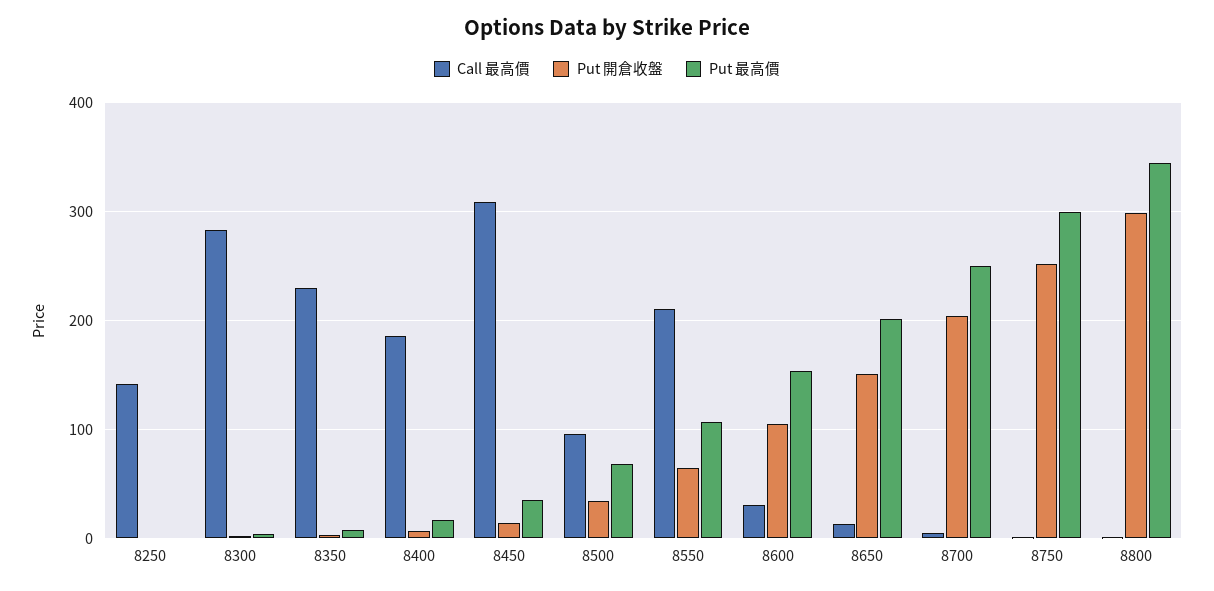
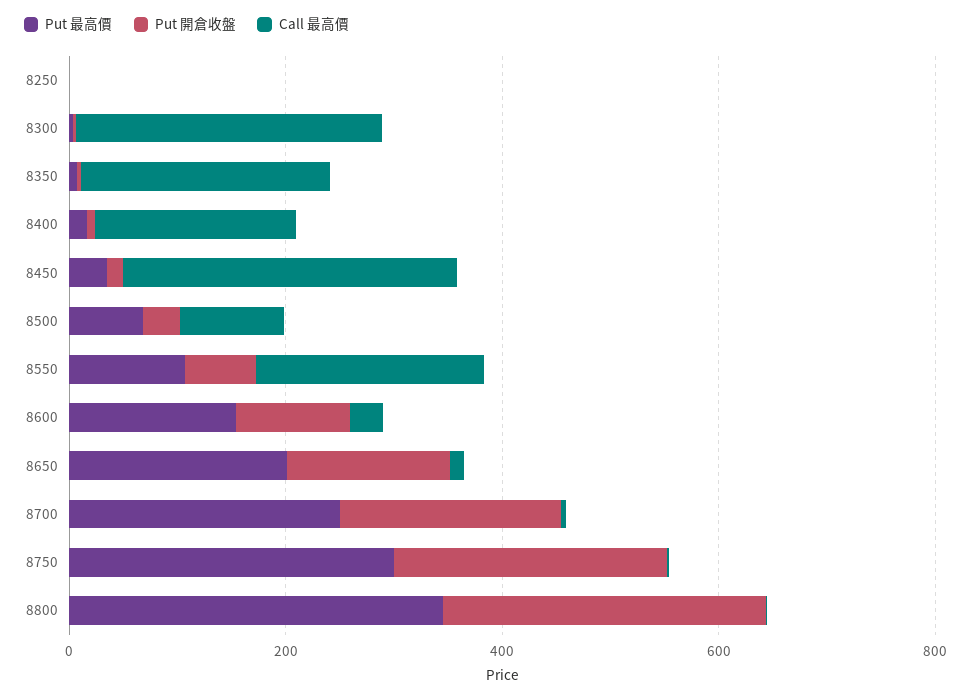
Call 最高價, 8250: 140 -> 0

